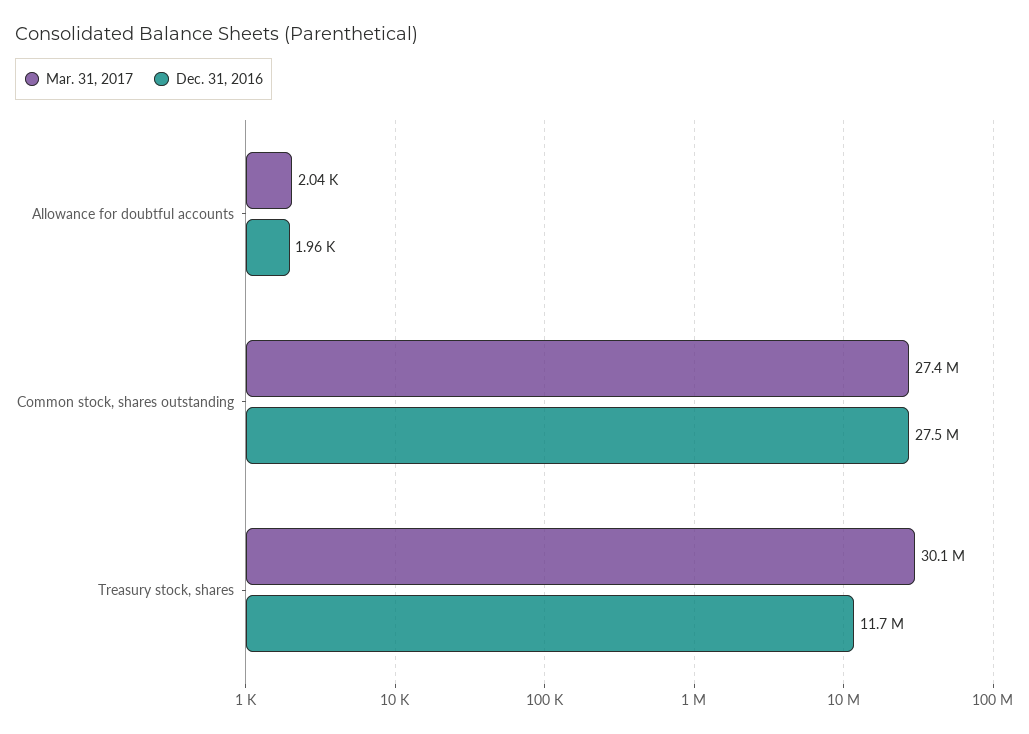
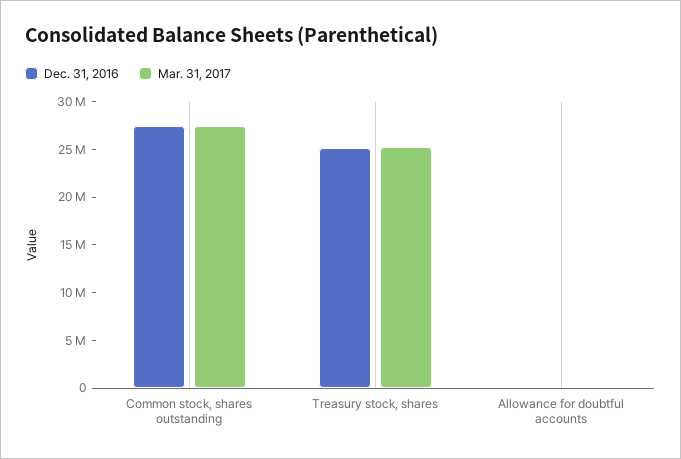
Mar. 31, 2017, Treasury stock, shares: 30100000 -> 25000000
Dec. 31, 2016, Treasury stock, shares: 11700000 -> 25000000

